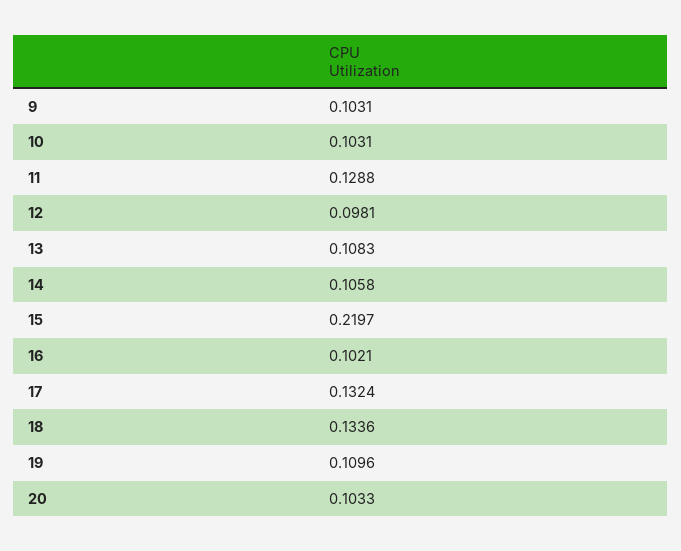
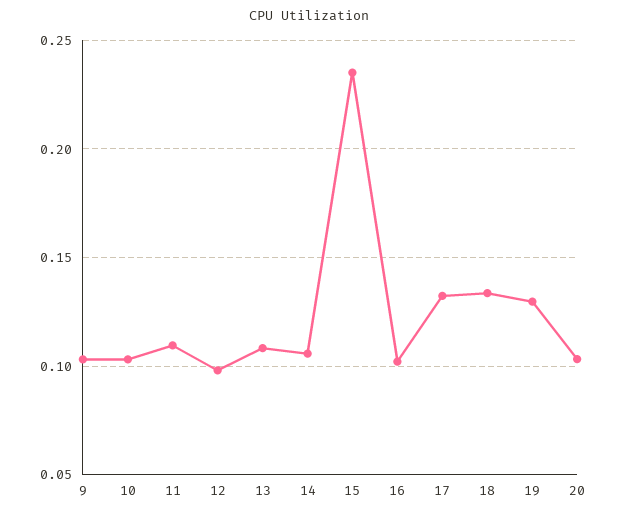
11: 0.1288 -> 0.11
15: 0.2197 -> 0.235
19: 0.1096 -> 0.13

